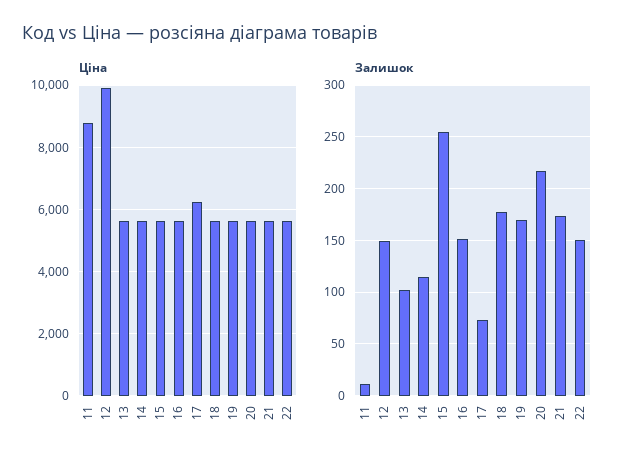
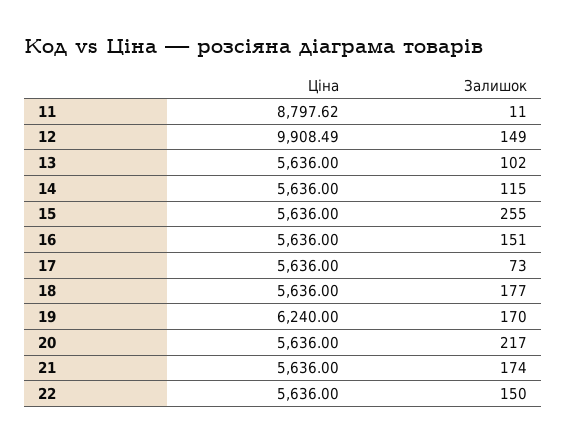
Ціна, 17: 6200 -> 5636
Ціна, 19: 5600 -> 6240

